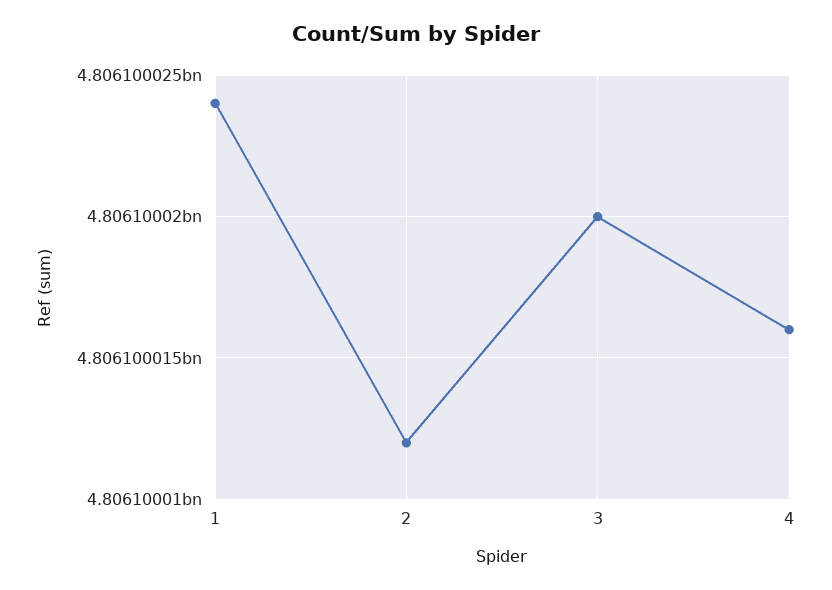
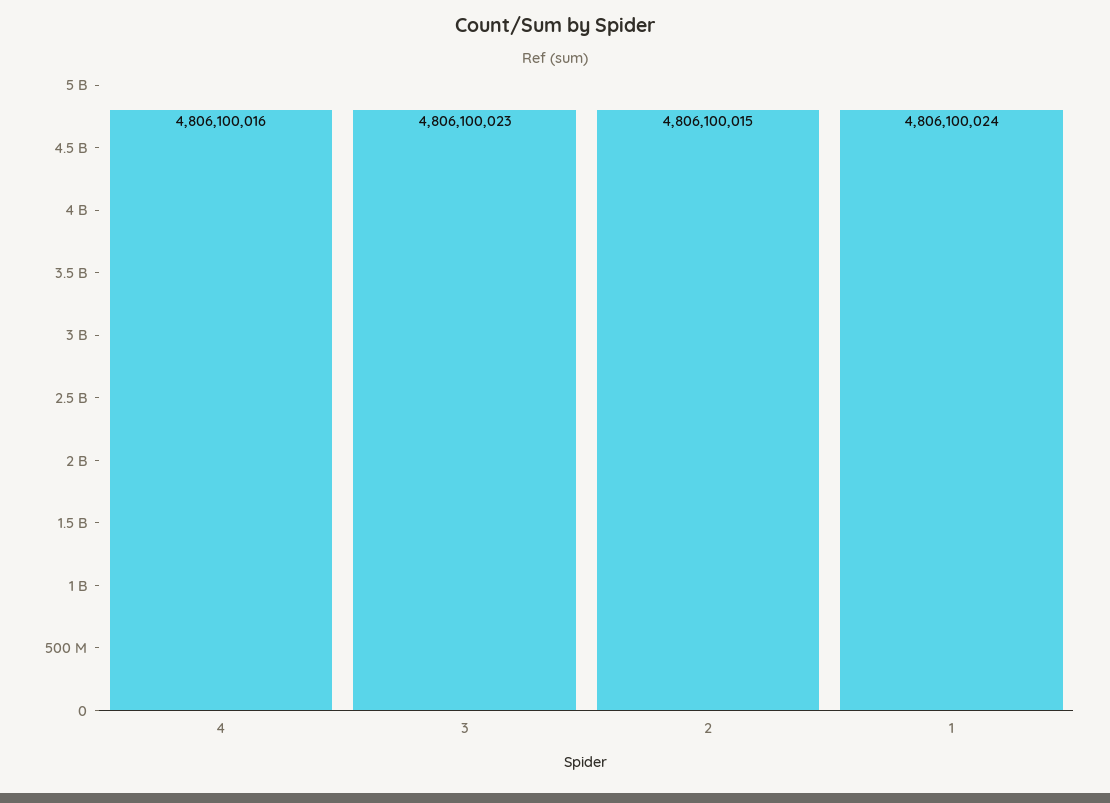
2: 4806100012 -> 4806100015
3: 4806100020 -> 4806100023

